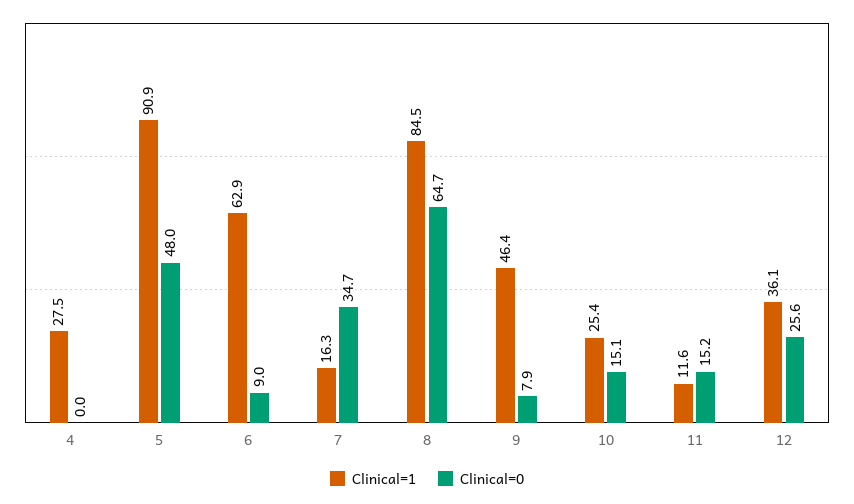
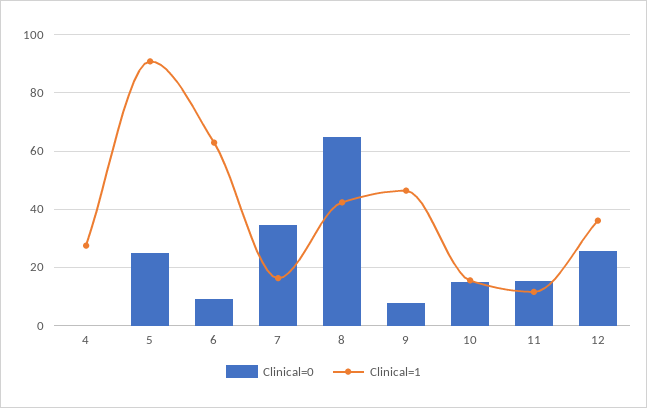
Clinical=0, 5: 48 -> 25
Clinical=1, 8: 84.5 -> 42.5
Clinical=1, 10: 25.4 -> 15

